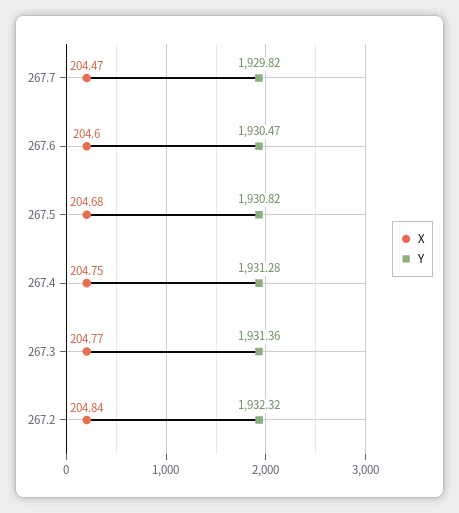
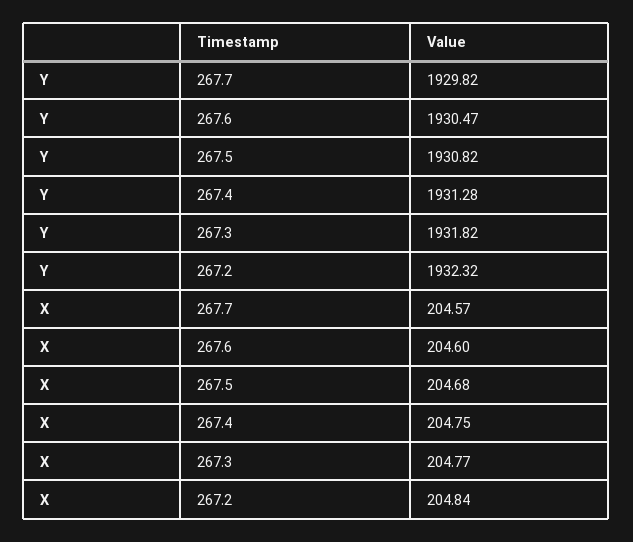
X, 267.7: 204.47 -> 204.57
Y, 267.3: 1931.36 -> 1931.82

